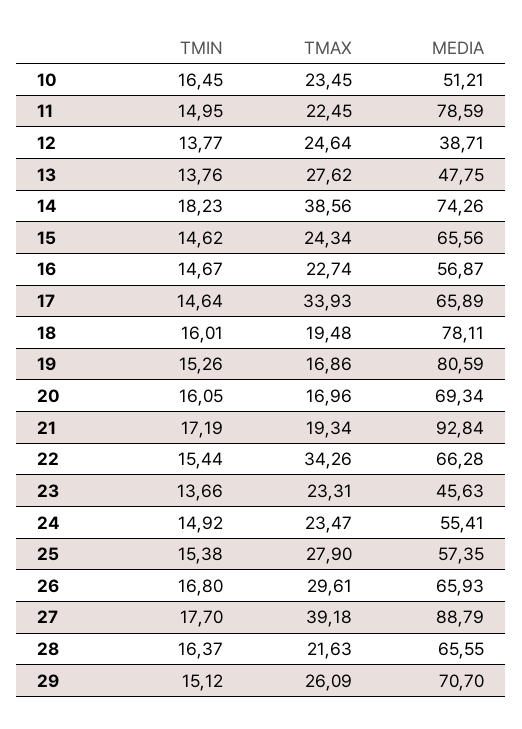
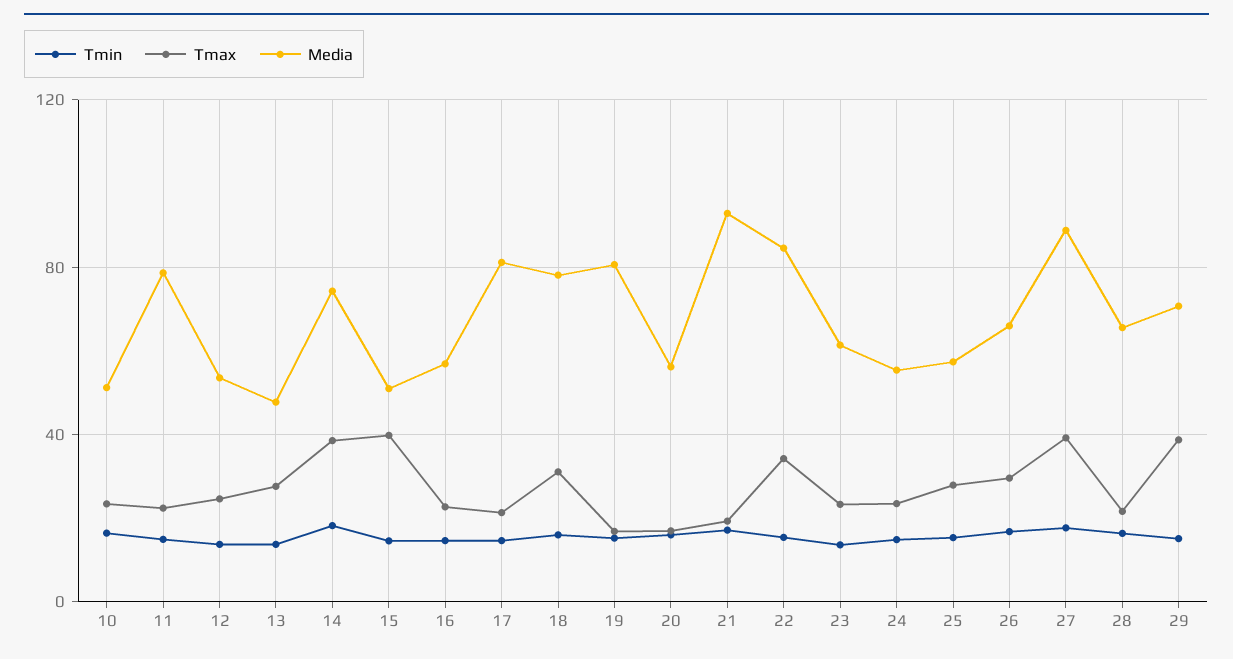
MEDIA, 12: 38.71 -> 55
TMAX, 15: 24.34 -> 40
MEDIA, 15: 65.56 -> 50
TMAX, 17: 33.93 -> 20
MEDIA, 17: 65.89 -> 80
TMAX, 18: 19.48 -> 30
MEDIA, 20: 69.34 -> 55
MEDIA, 22: 66.28 -> 85
MEDIA, 23: 45.63 -> 60
TMAX, 29: 26.09 -> 40

